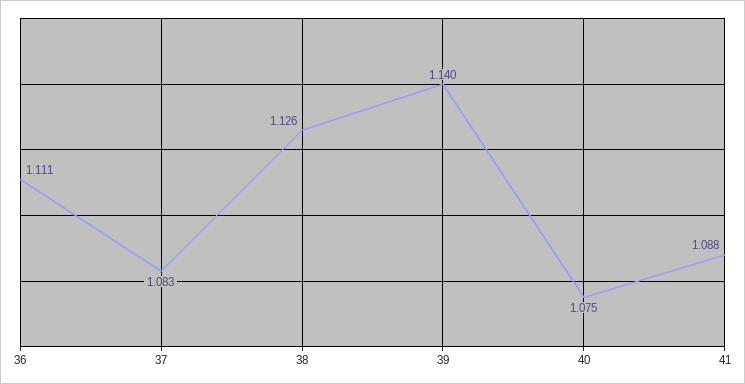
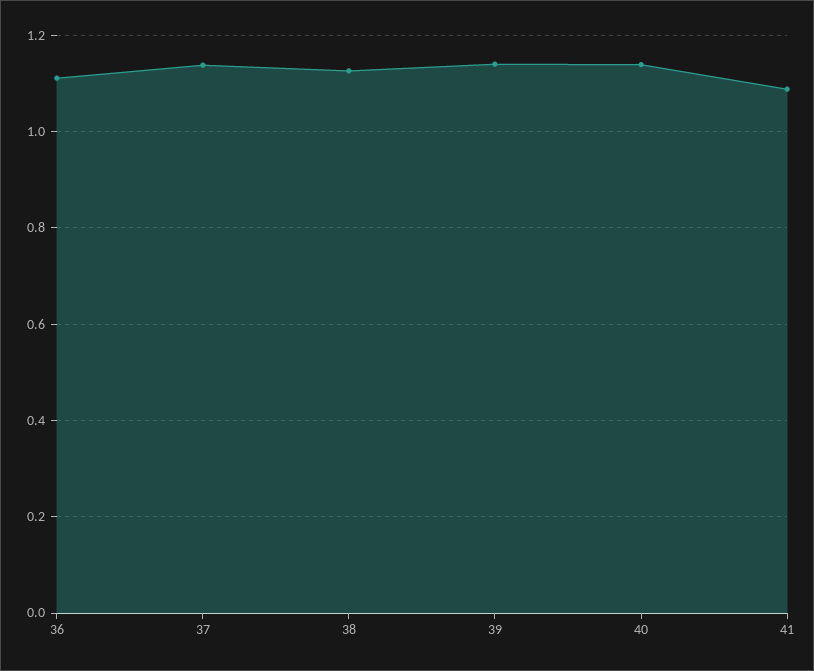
37: 1.083 -> 1.14
40: 1.075 -> 1.14

